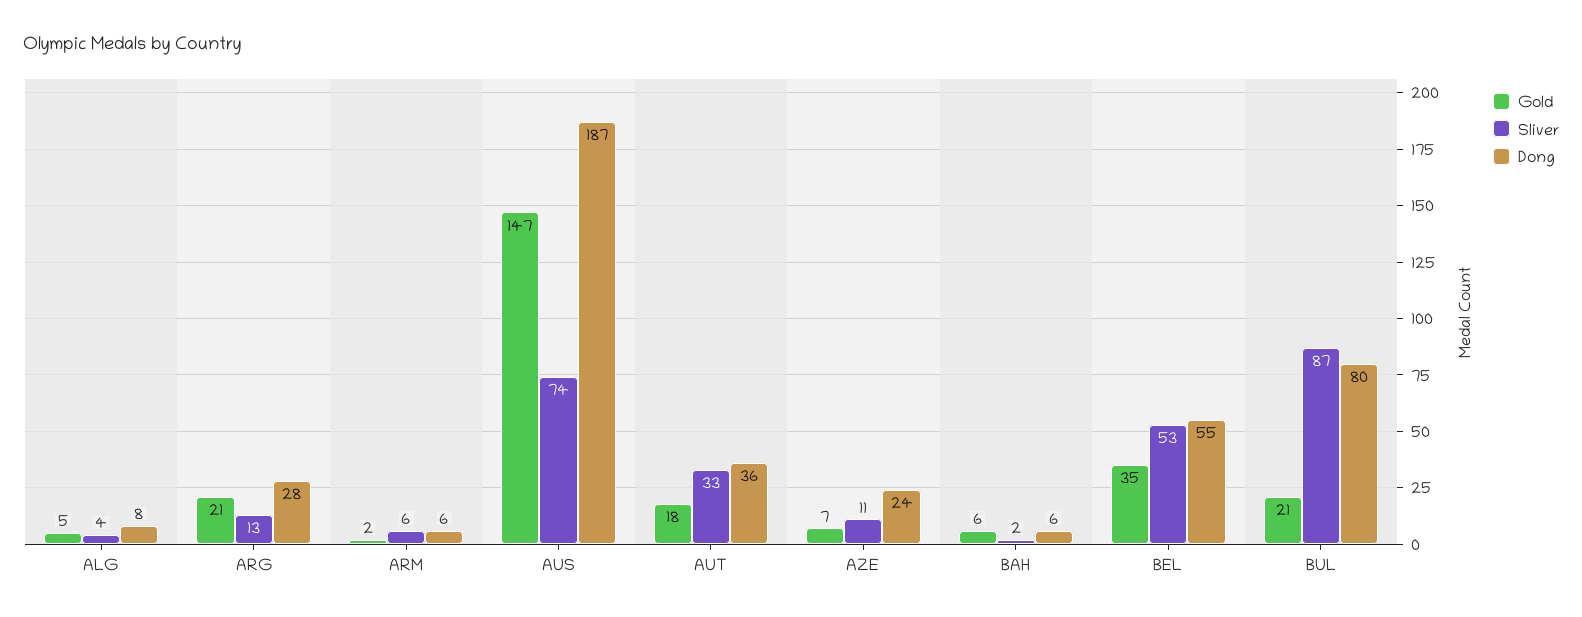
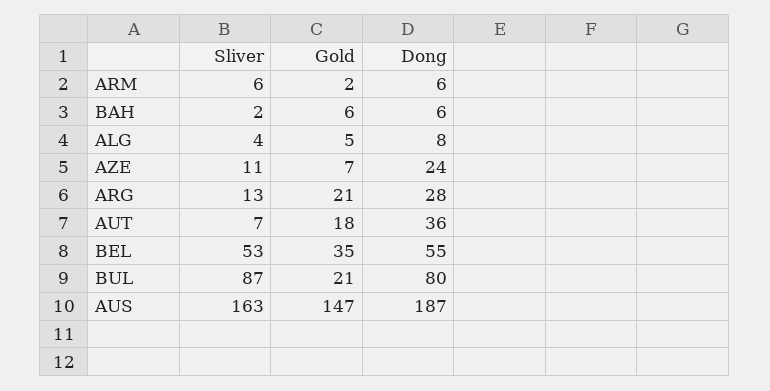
Sliver, AUS: 74 -> 163
Sliver, AUT: 33 -> 7

